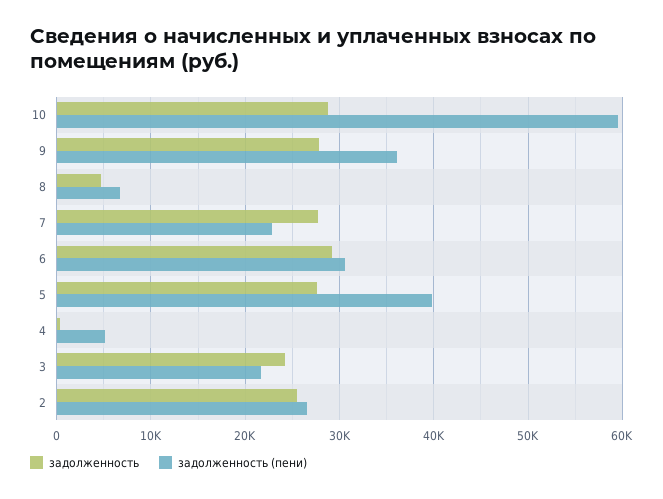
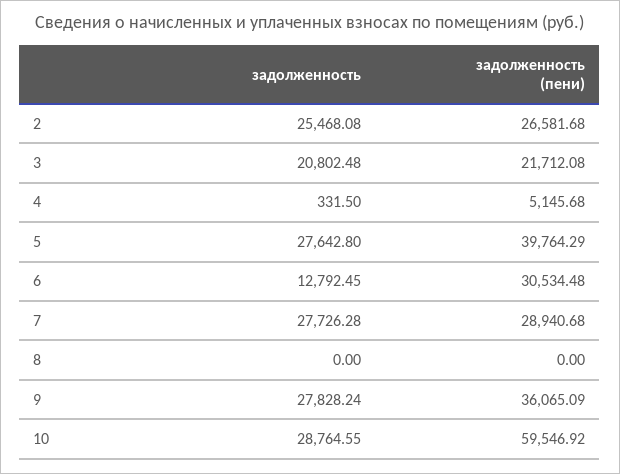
задолженность, 8: 5000 -> 0
задолженность (пени), 8: 7000 -> 0
задолженность (пени), 7: 23000 -> 28940.68
задолженность, 6: 29000 -> 12792.45
задолженность, 3: 24000 -> 20802.48

